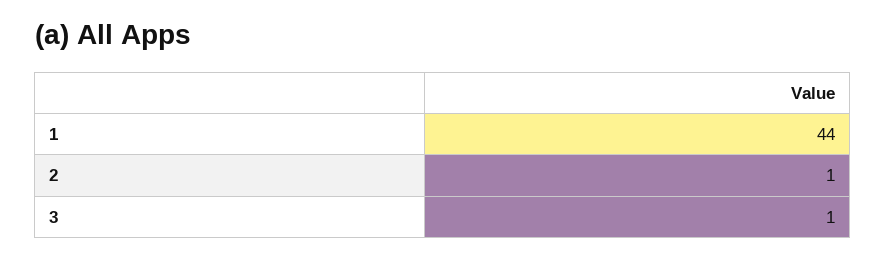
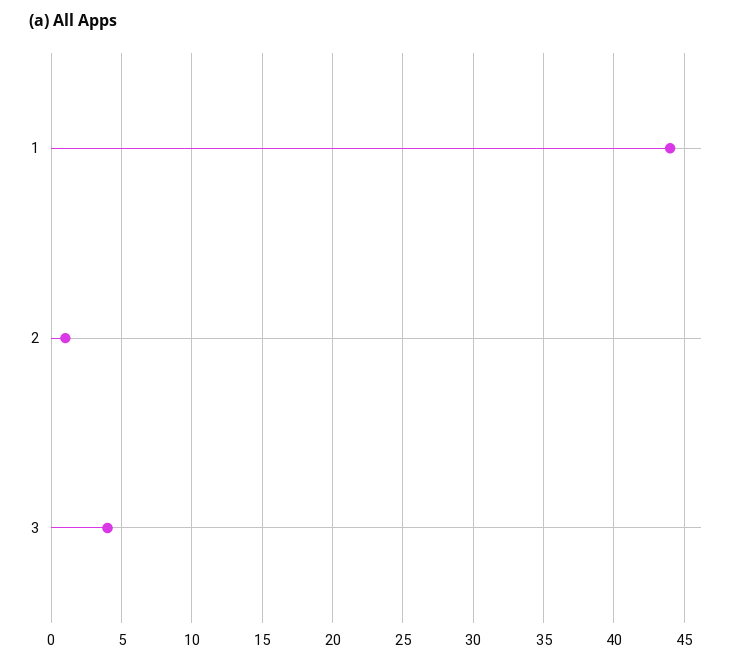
3: 1 -> 4

